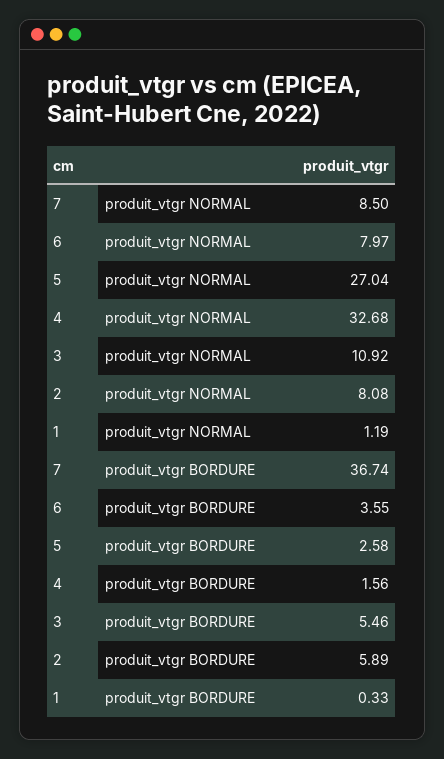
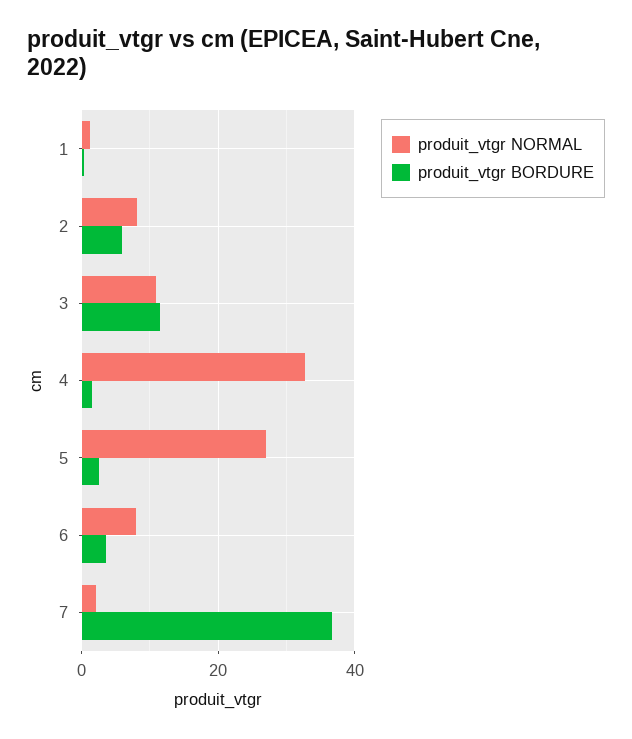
produit_vtgr NORMAL, 7: 8.5 -> 2
produit_vtgr BORDURE, 3: 5.46 -> 12

